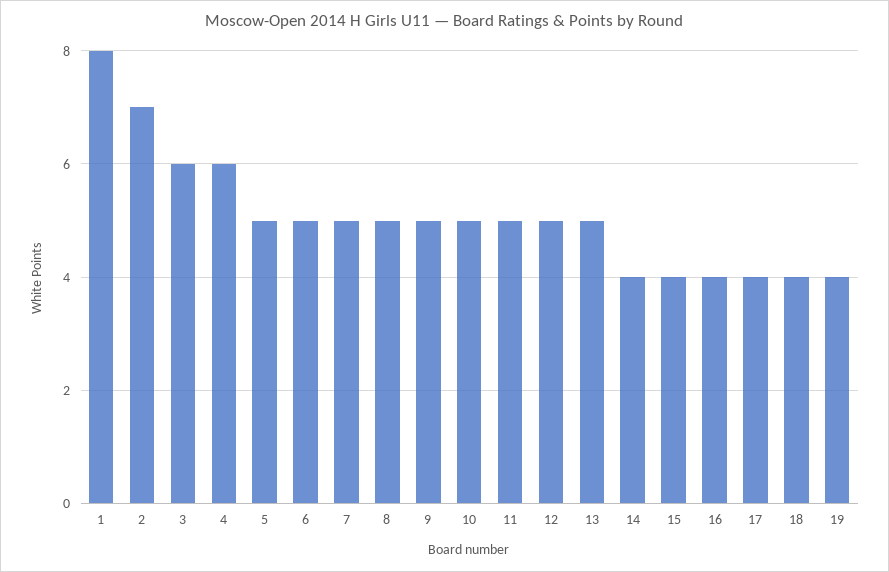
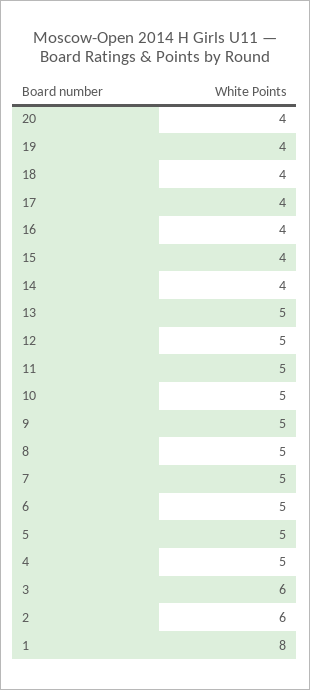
2: 7 -> 6
4: 6 -> 5
20: none -> 4

